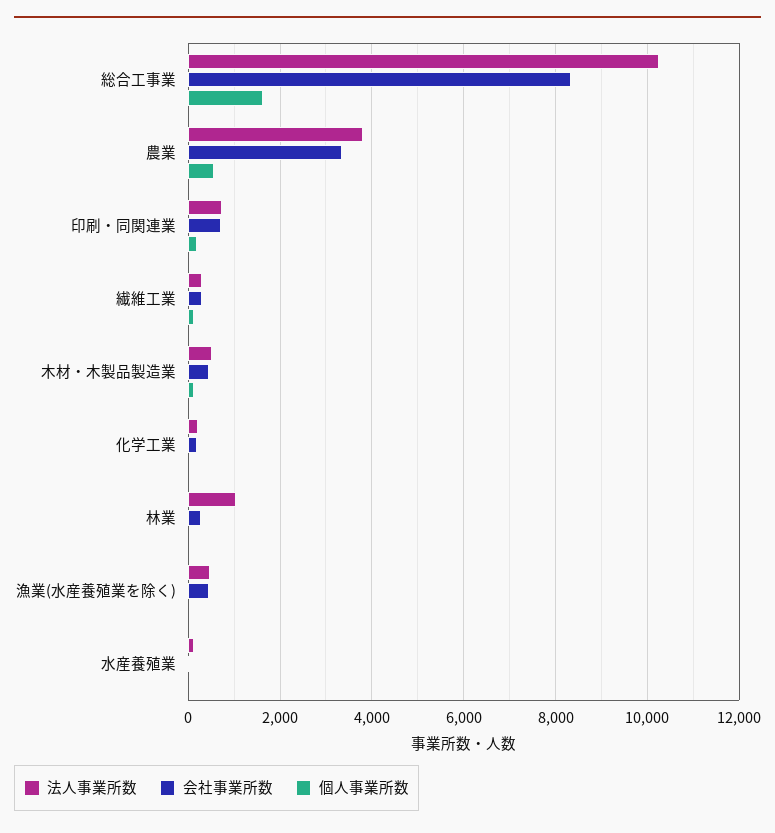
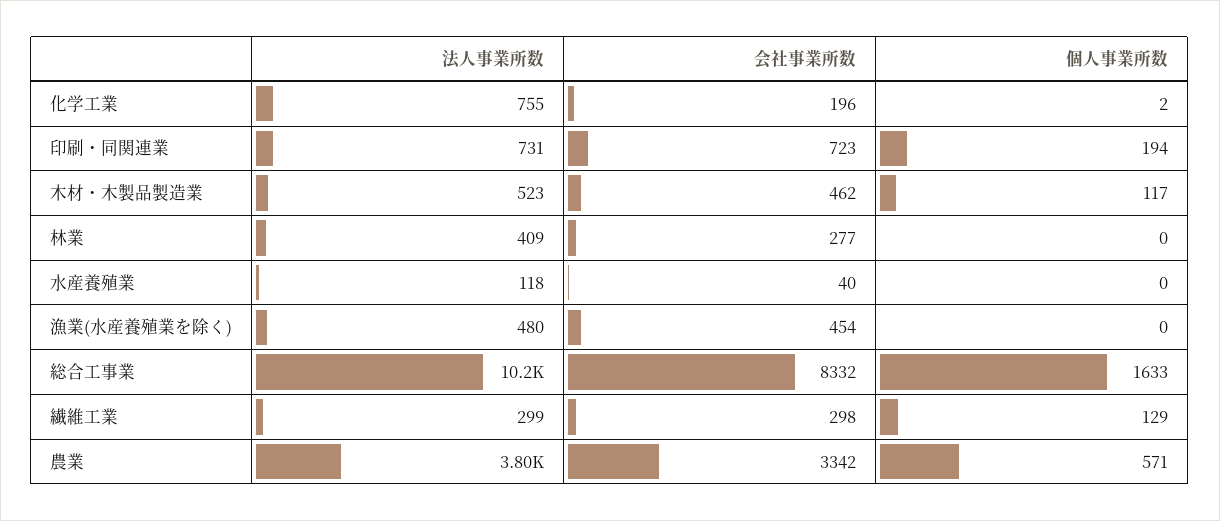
法人事業所数, 化学工業: 200 -> 755
法人事業所数, 林業: 1000 -> 409

